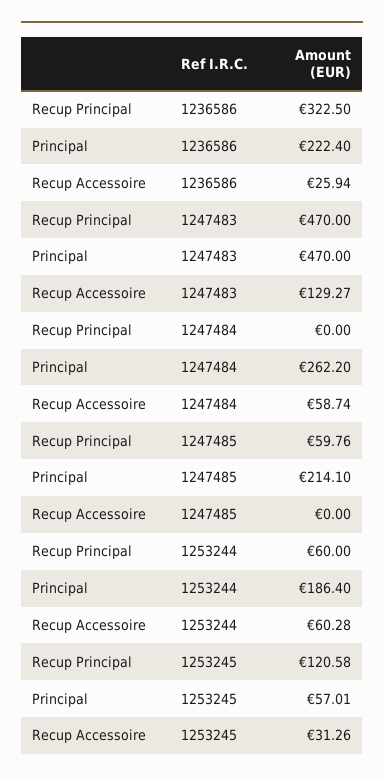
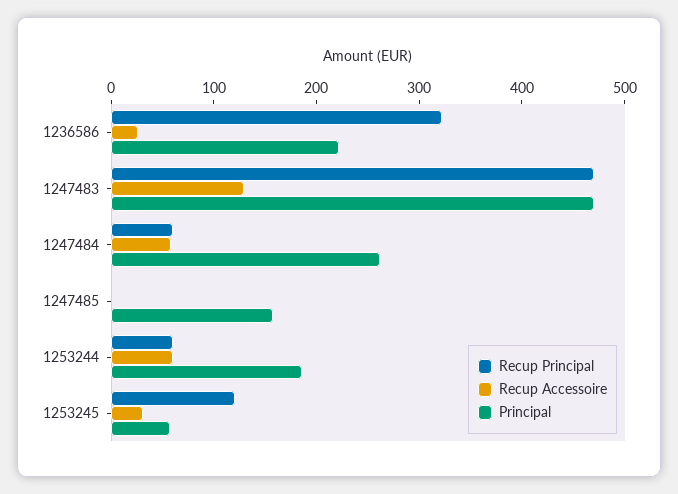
Recup Principal, 1247484: 0 -> 60
Recup Principal, 1247485: 59.76 -> 0
Principal, 1247485: 214.1 -> 160

